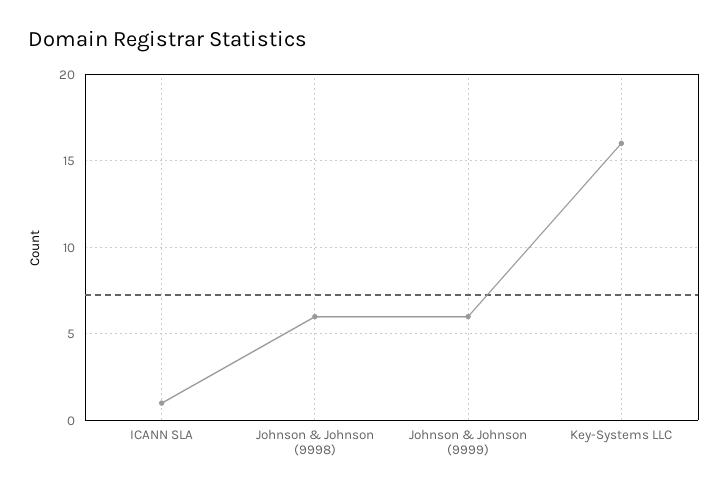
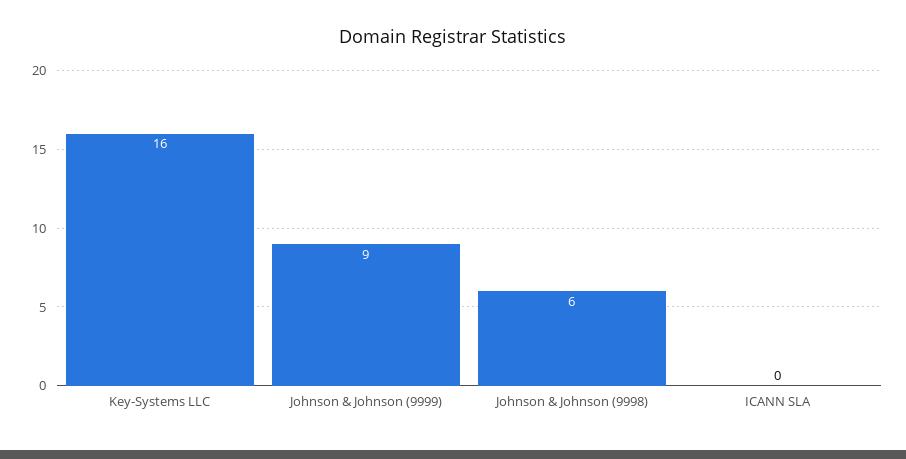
ICANN SLA: 1 -> 0
Johnson & Johnson (9999): 6 -> 9

